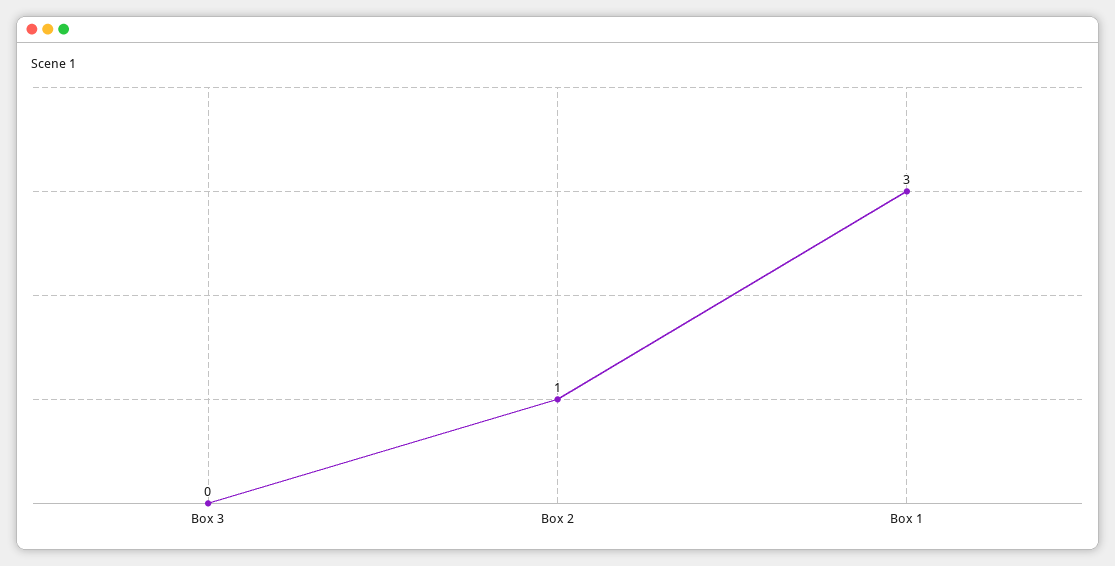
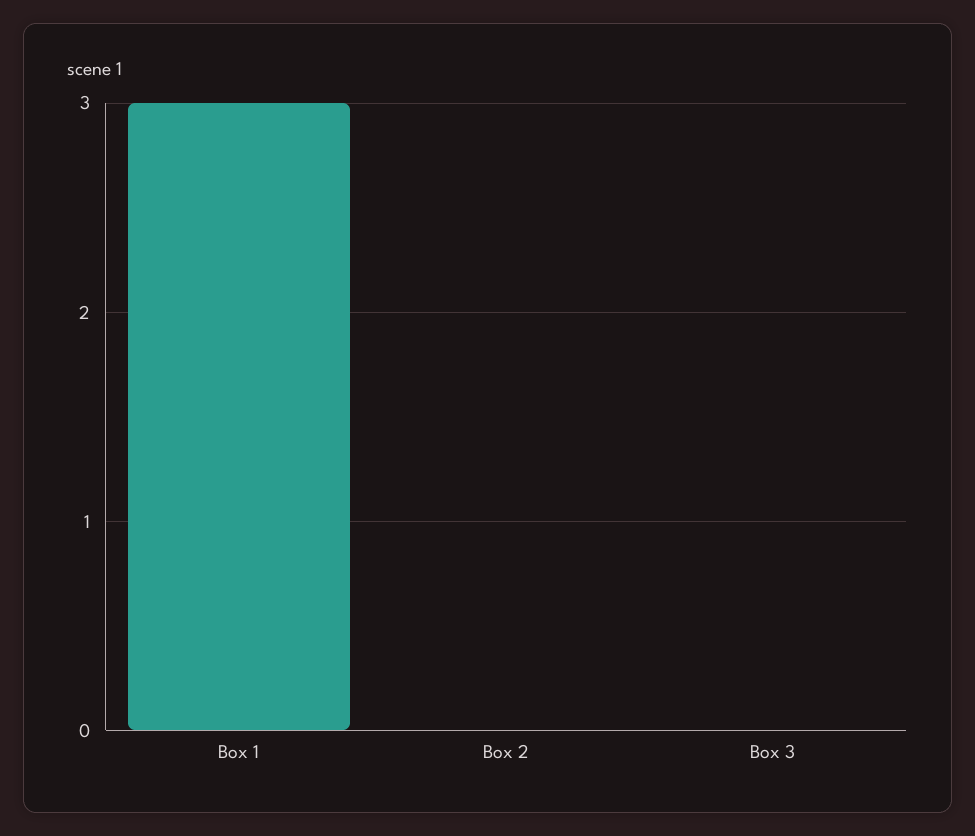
Box 2: 1 -> 0

